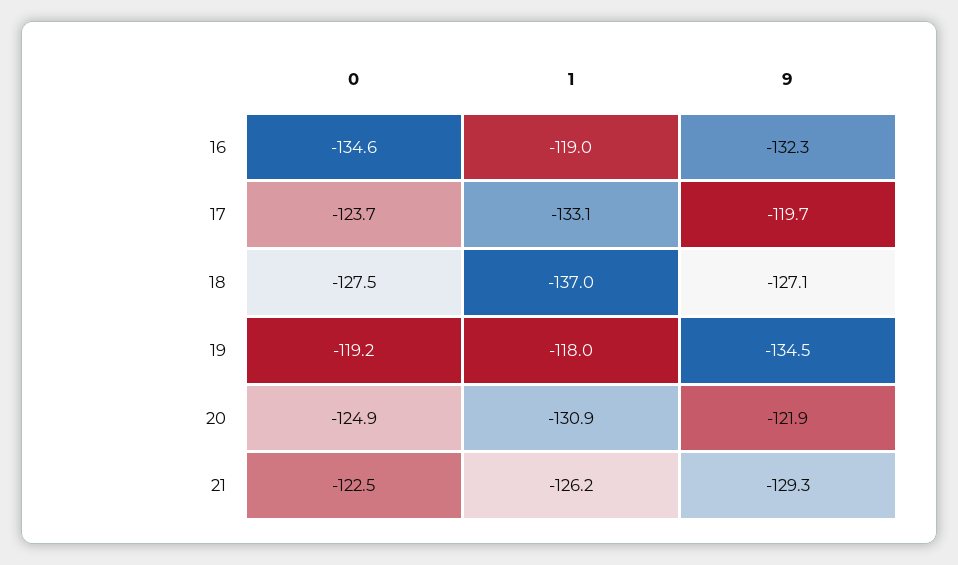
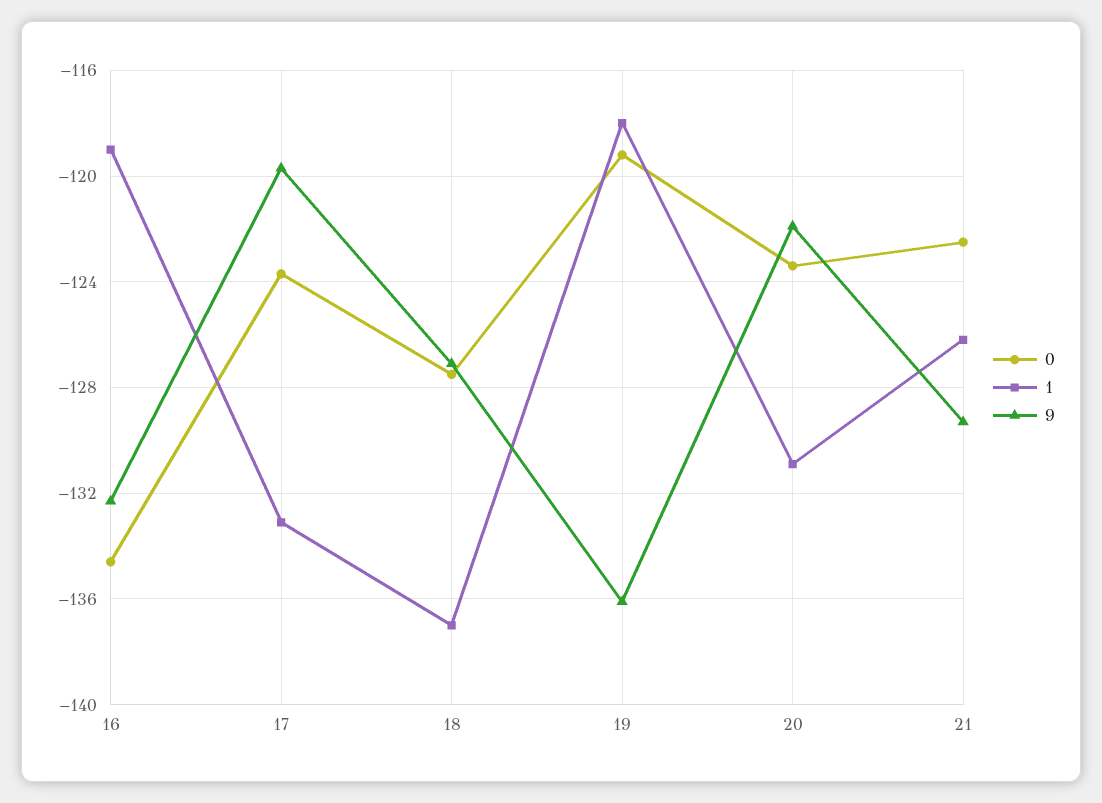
9, 19: -134.5 -> -136
0, 20: -124.9 -> -123.5

